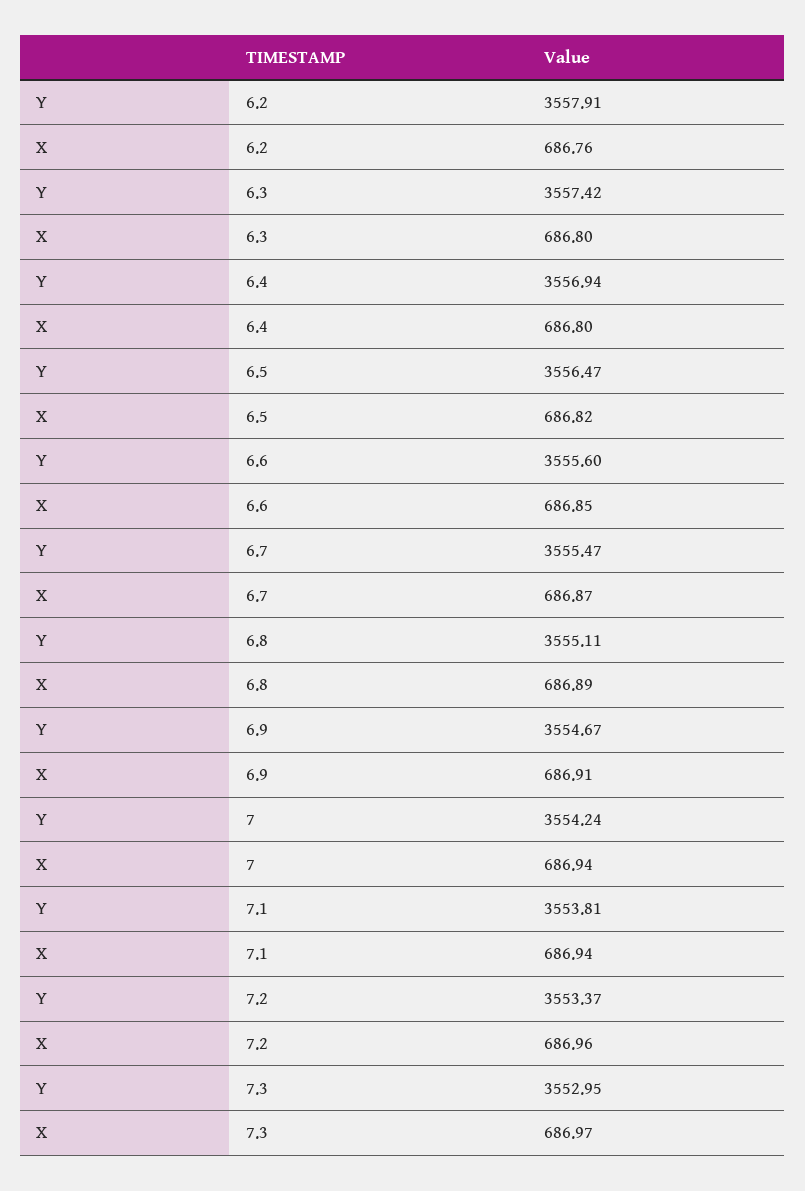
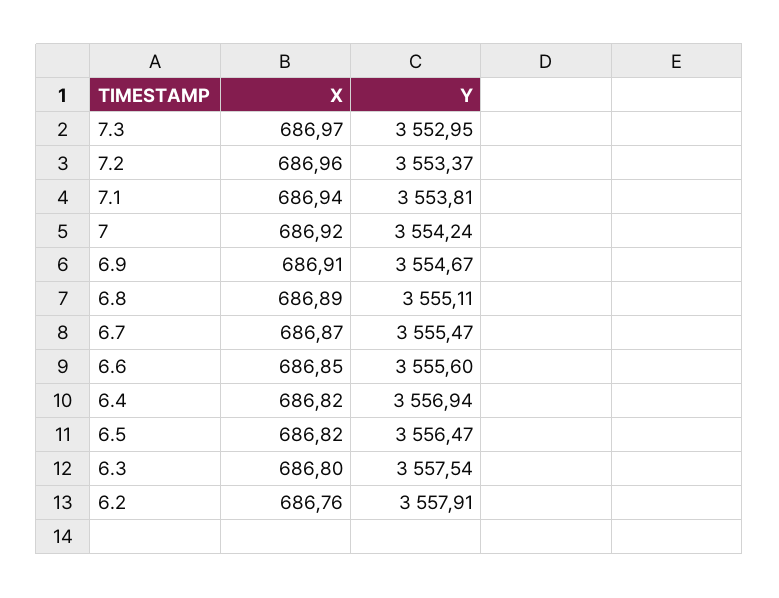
Y, 6.3: 3557.42 -> 3557.54
X, 6.4: 686.8 -> 686.82
X, 7: 686.94 -> 686.92

